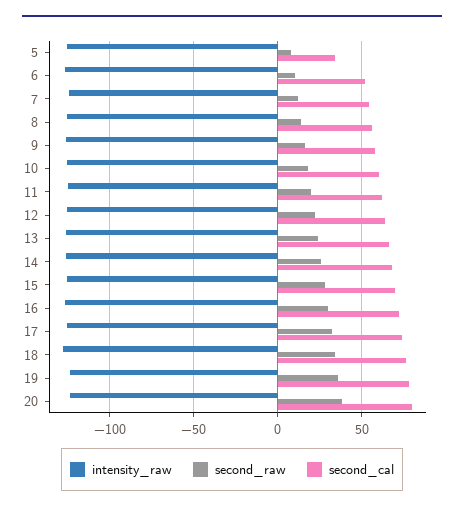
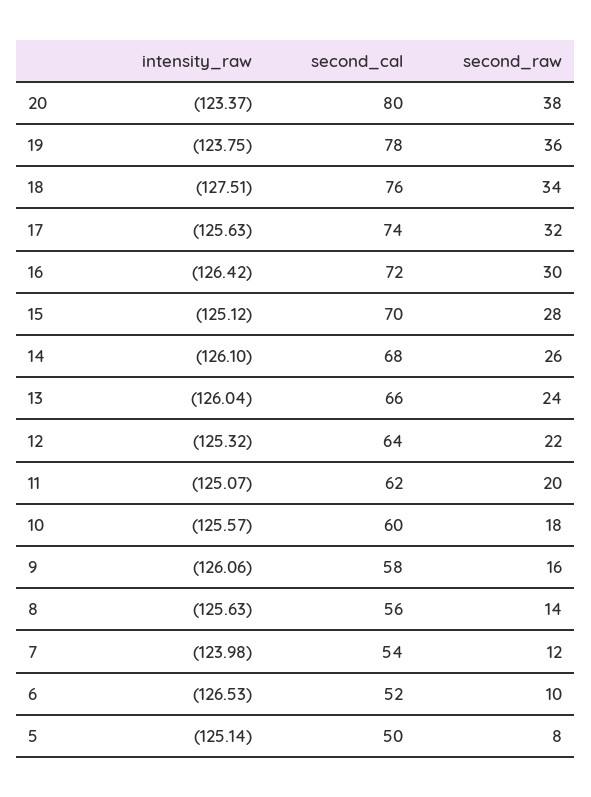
second_cal, 5: 35 -> 50

